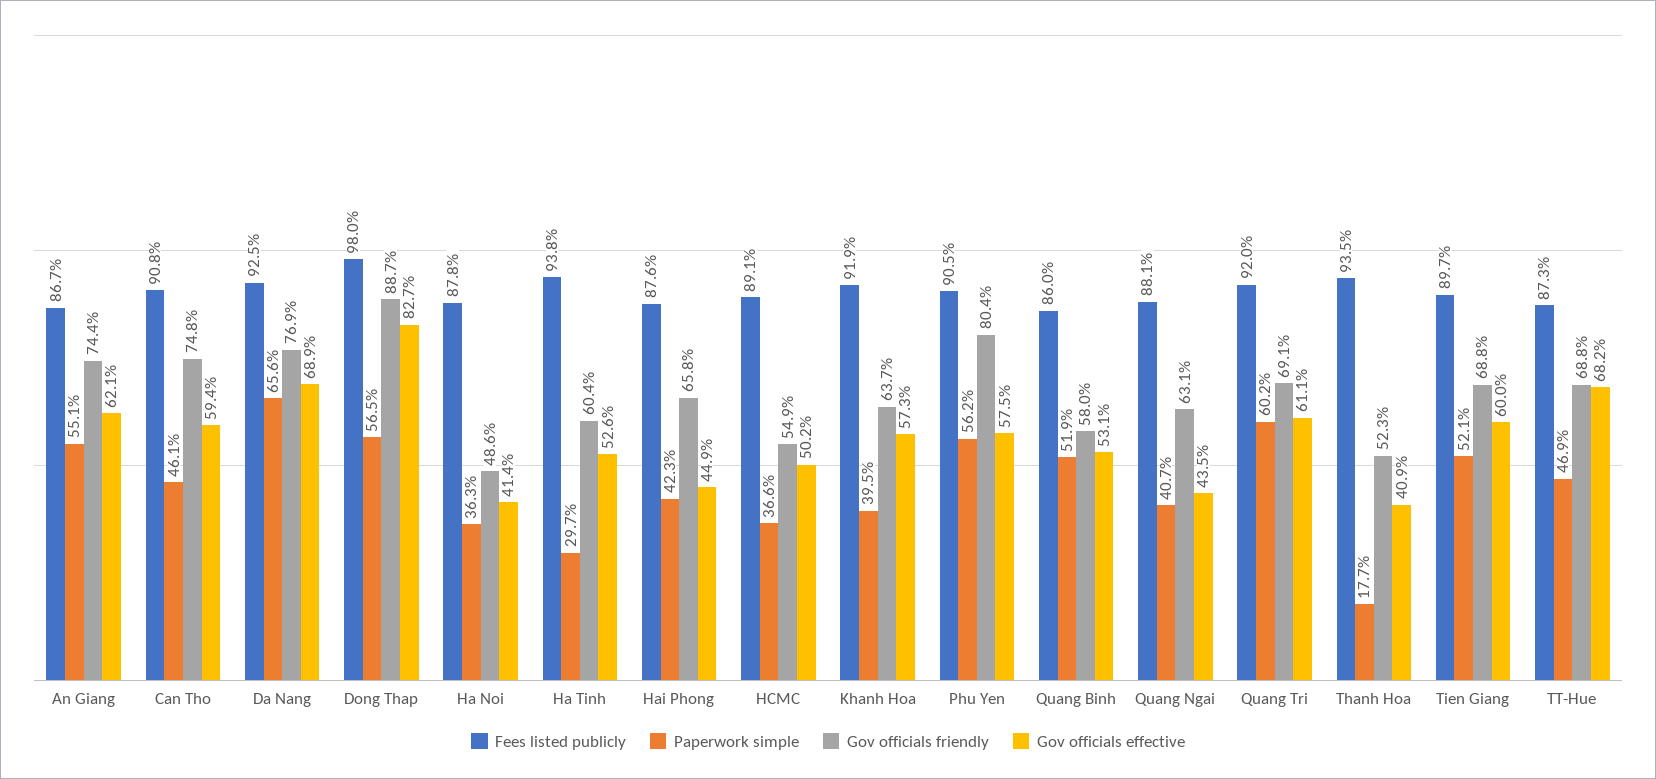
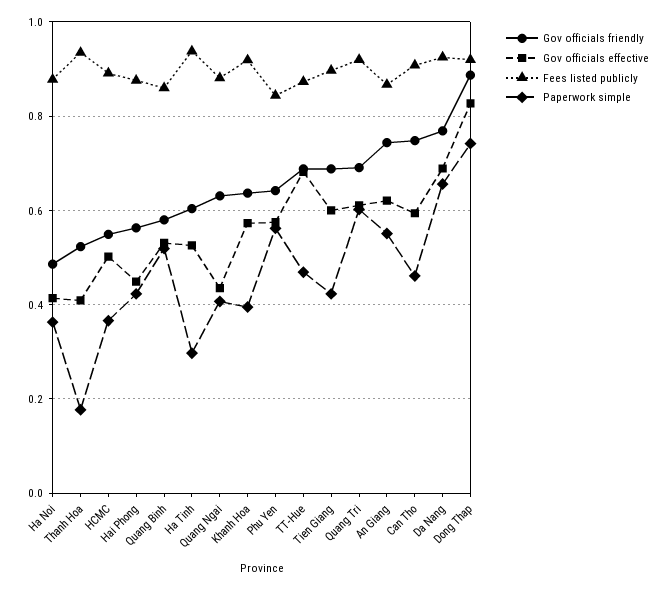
Fees listed publicly, Dong Thap: 0.98 -> 0.92
Paperwork simple, Dong Thap: 0.565 -> 0.74
Gov officials friendly, Hai Phong: 0.658 -> 0.56
Fees listed publicly, Phu Yen: 0.905 -> 0.84
Gov officials friendly, Phu Yen: 0.804 -> 0.64
Paperwork simple, Tien Giang: 0.521 -> 0.42

